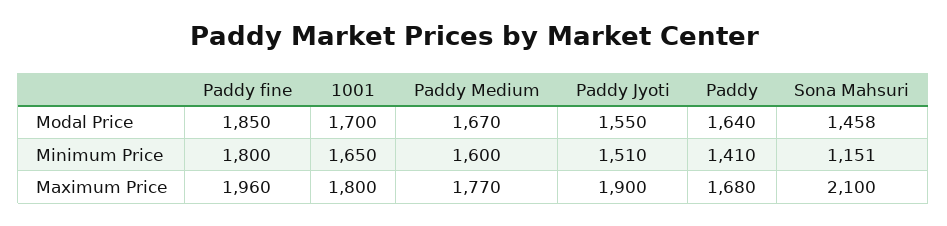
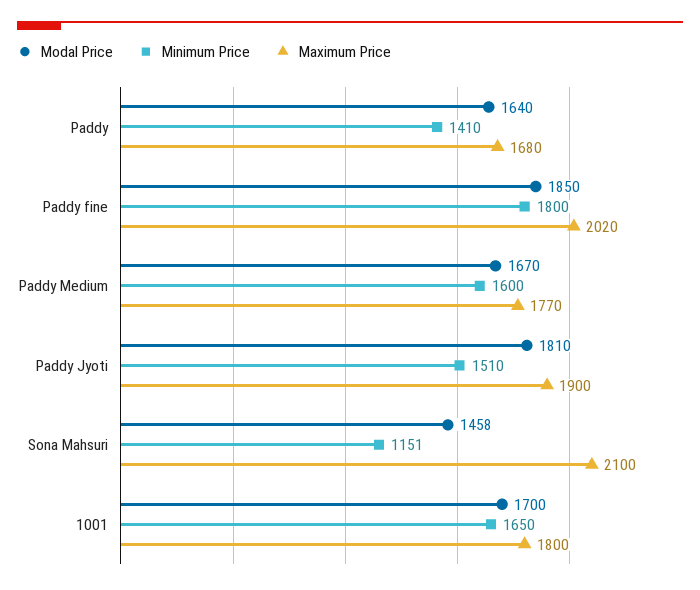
Modal Price, Paddy Jyoti: 1550 -> 1810
Maximum Price, Paddy fine: 1960 -> 2020

